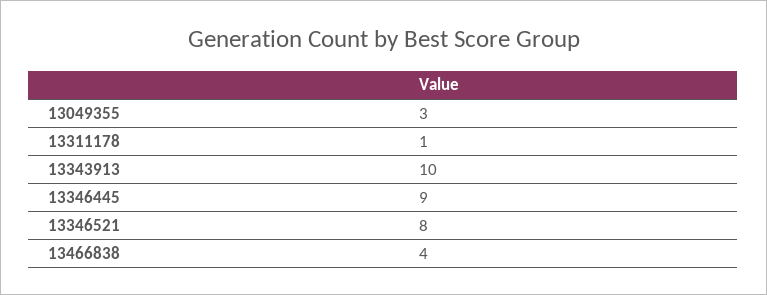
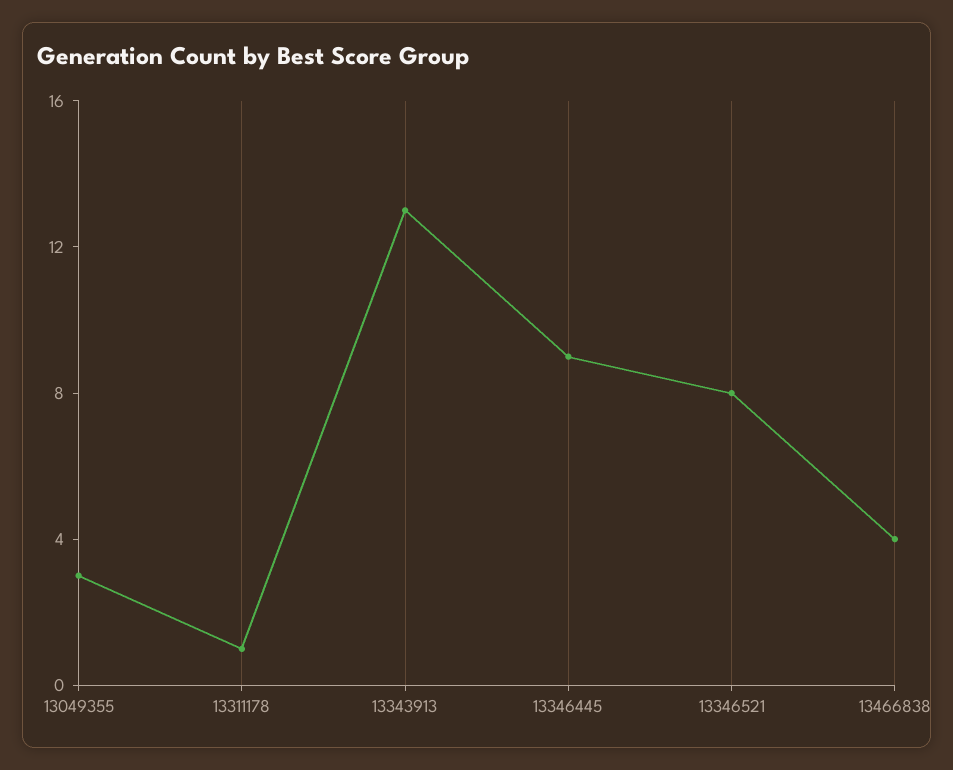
13343913: 10 -> 13

